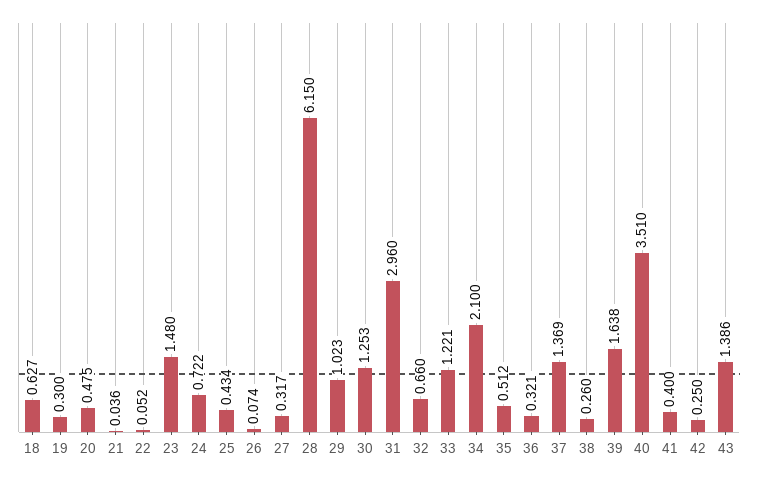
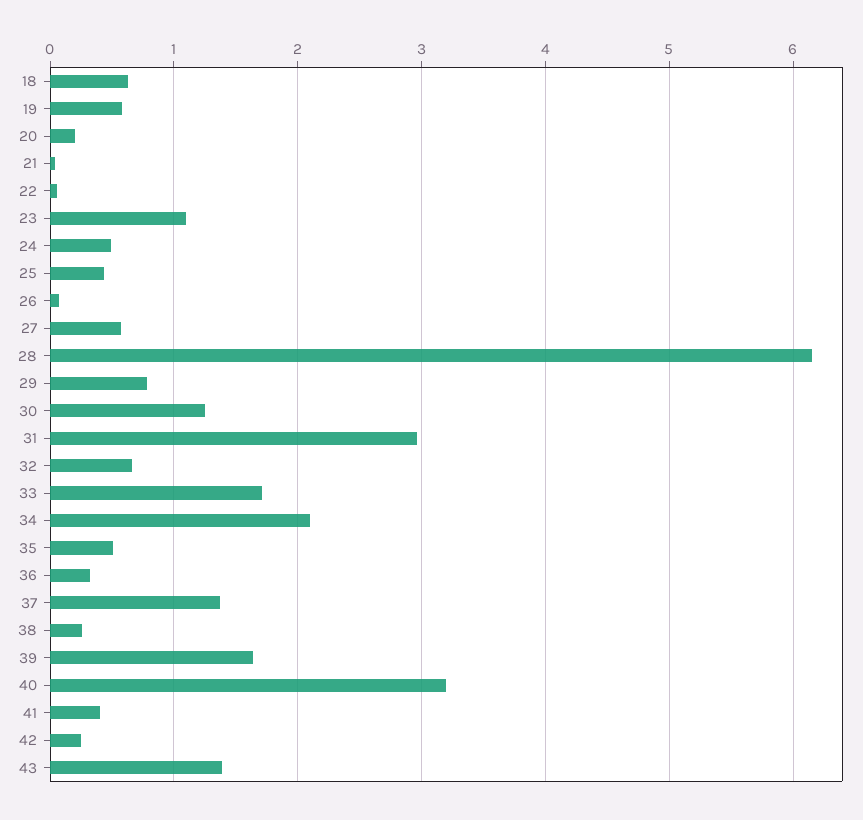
19: 0.3 -> 0.6
20: 0.475 -> 0.2
23: 1.48 -> 1.1
24: 0.722 -> 0.5
27: 0.317 -> 0.6
29: 1.023 -> 0.8
33: 1.221 -> 1.7
40: 3.51 -> 3.2

